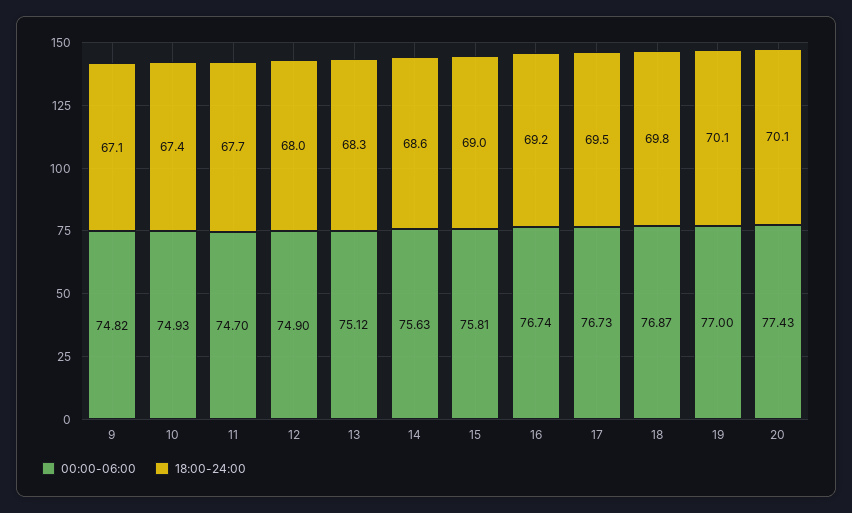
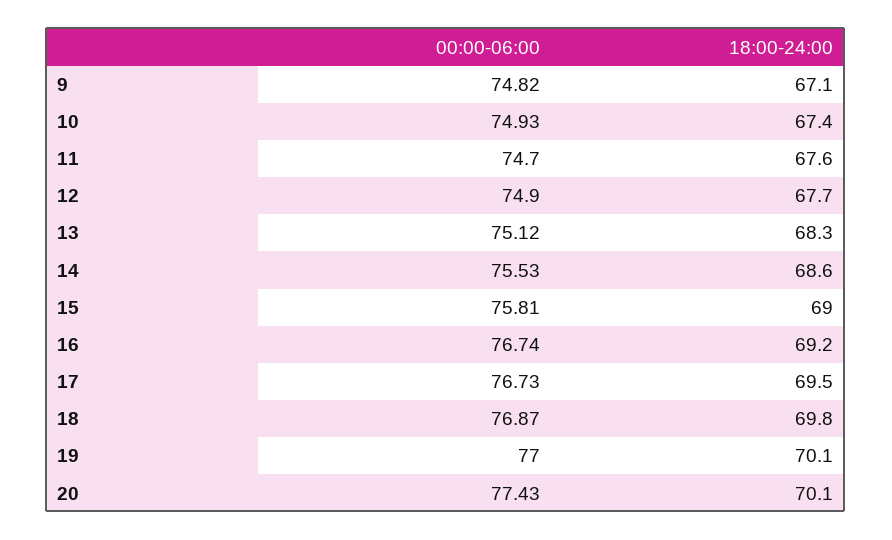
18:00-24:00, 11: 67.7 -> 67.6
18:00-24:00, 12: 68 -> 67.7
00:00-06:00, 14: 75.63 -> 75.53

